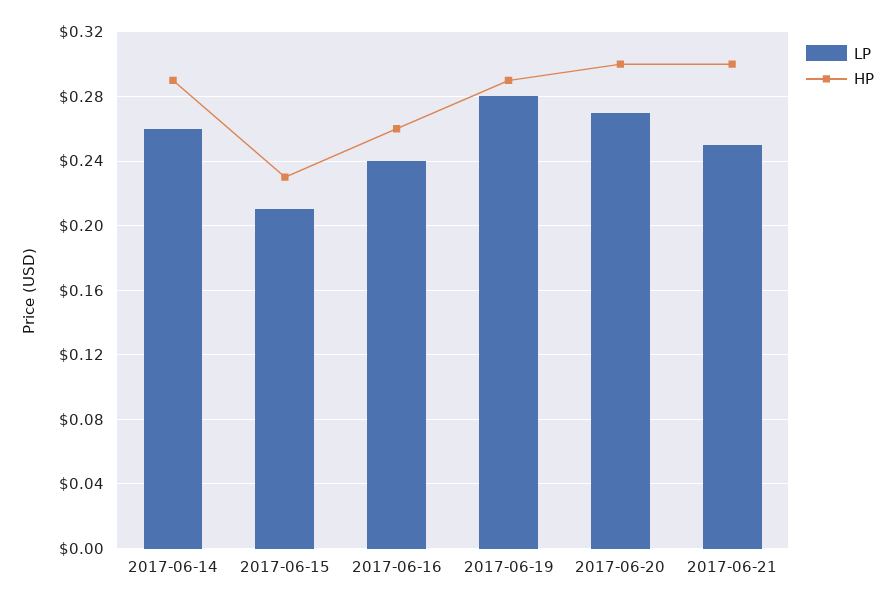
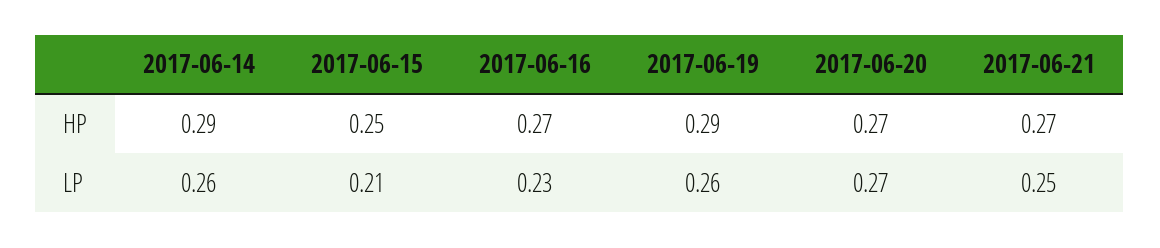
HP, 2017-06-15: 0.23 -> 0.25
LP, 2017-06-16: 0.24 -> 0.23
HP, 2017-06-16: 0.26 -> 0.27
LP, 2017-06-19: 0.28 -> 0.26
HP, 2017-06-20: 0.3 -> 0.27
HP, 2017-06-21: 0.3 -> 0.27

